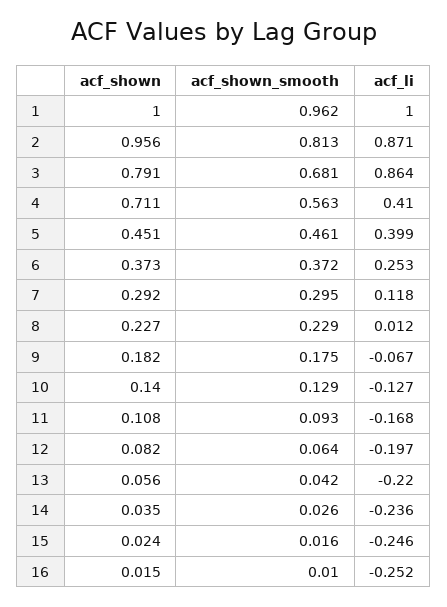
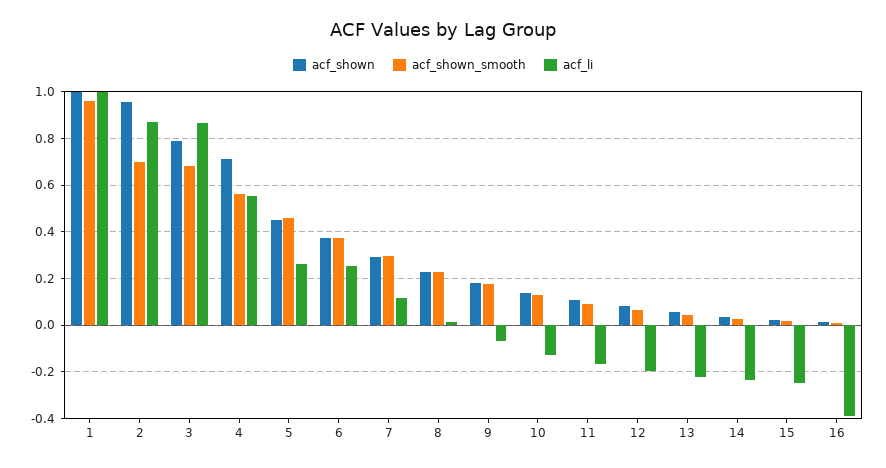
acf_shown_smooth, 2: 0.813 -> 0.7
acf_li, 4: 0.41 -> 0.55
acf_li, 5: 0.399 -> 0.25
acf_li, 16: -0.252 -> -0.4

